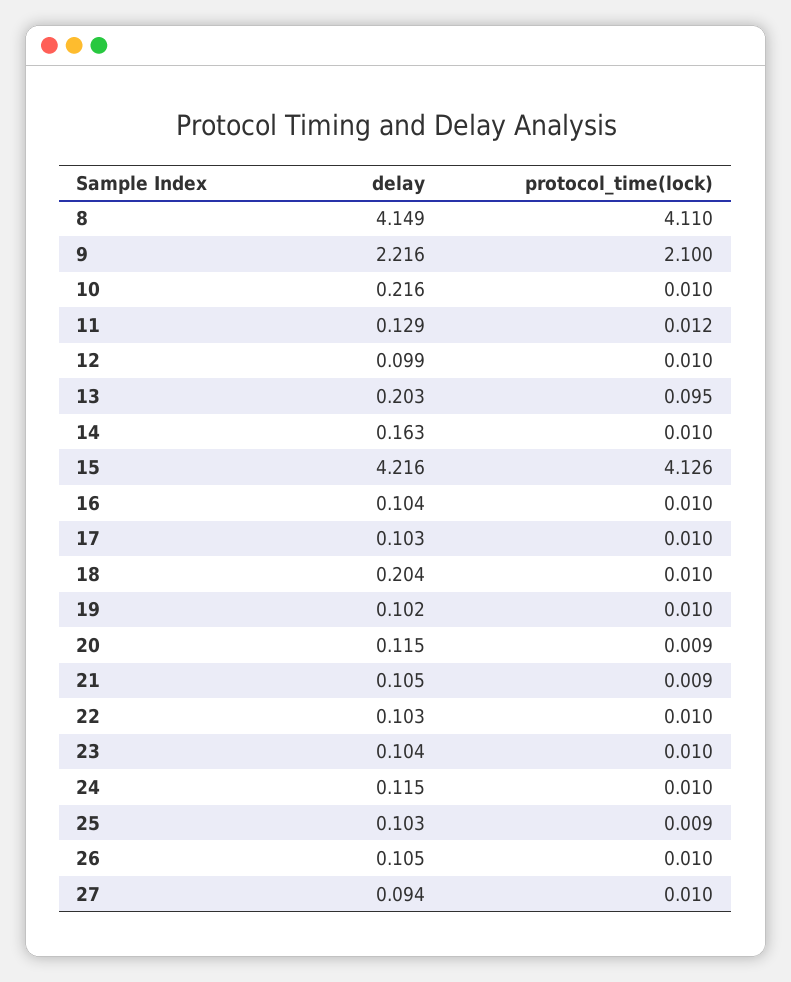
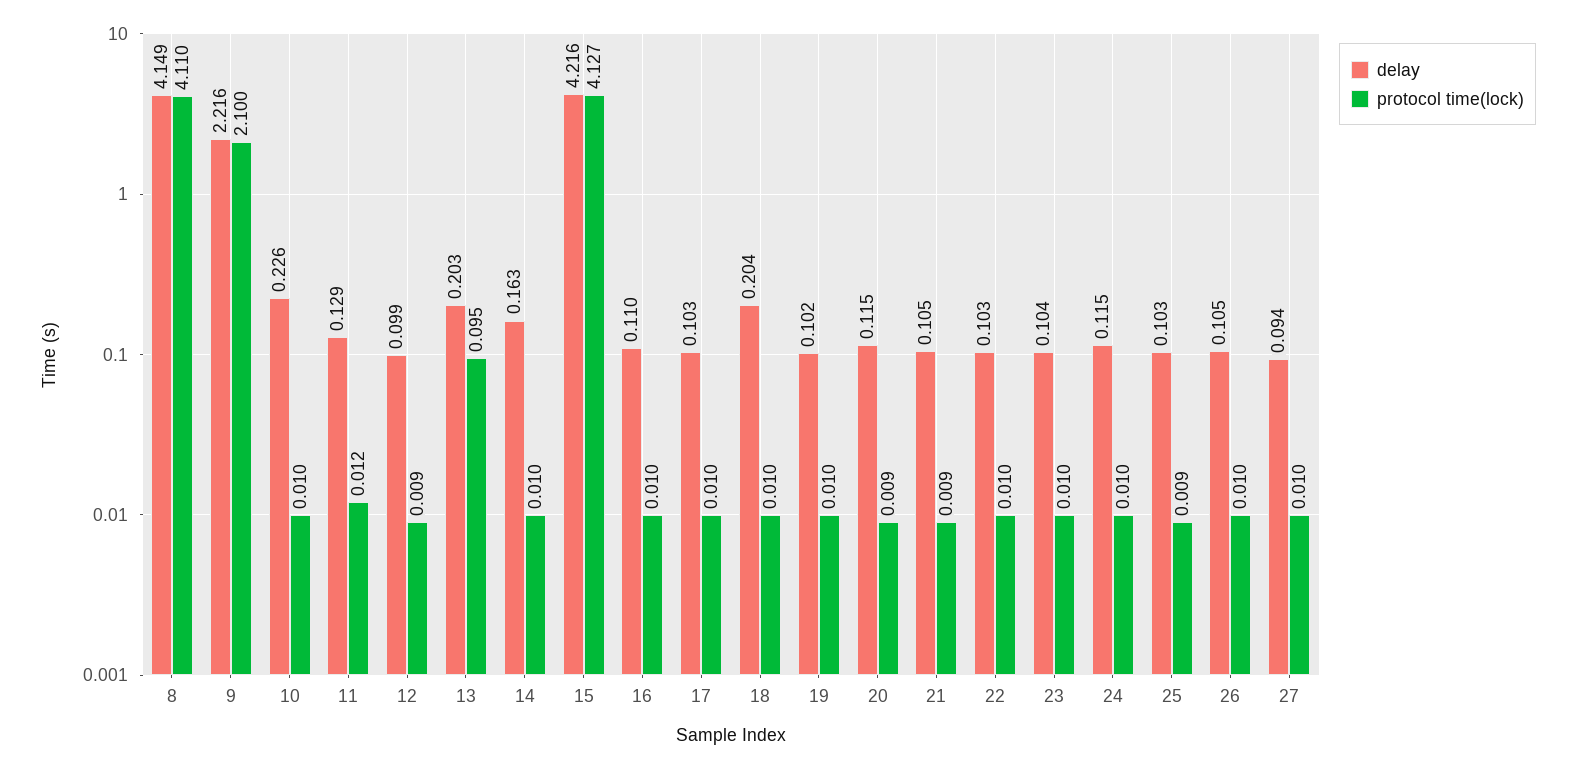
delay, 10: 0.216 -> 0.226
protocol_time(lock), 12: 0.01 -> 0.009
protocol_time(lock), 15: 4.126 -> 4.127
delay, 16: 0.104 -> 0.11

